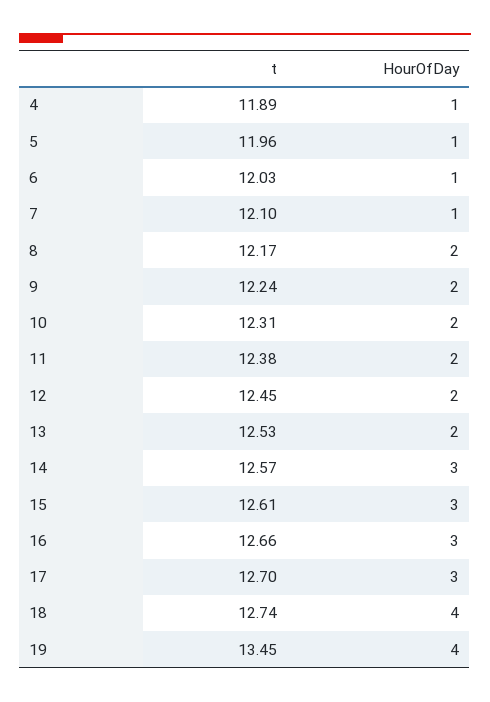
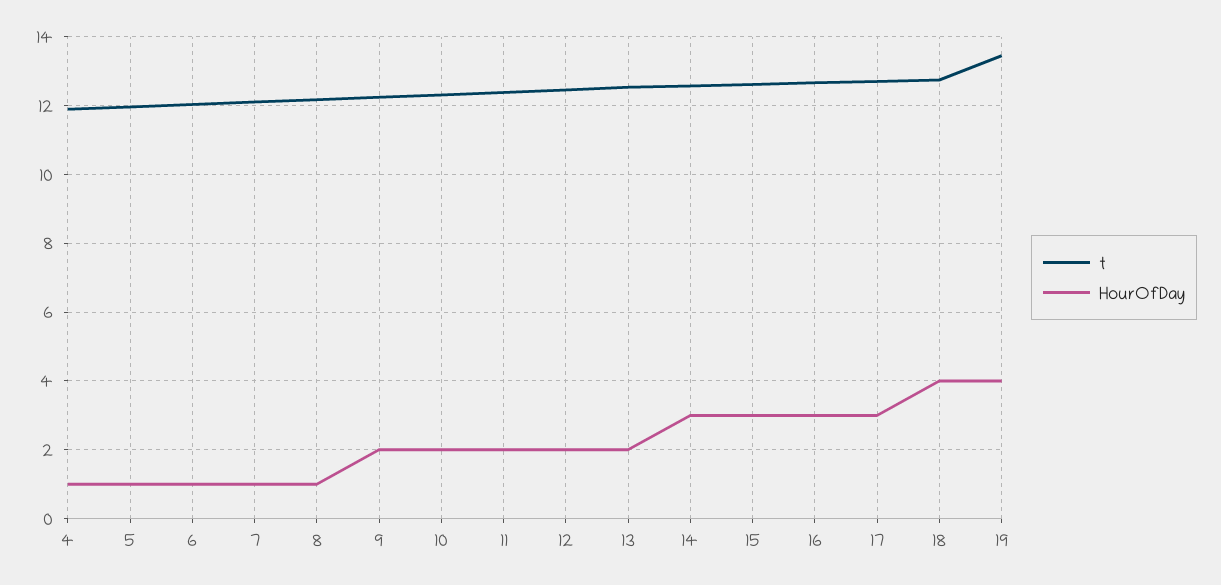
HourOfDay, 8: 2 -> 1

